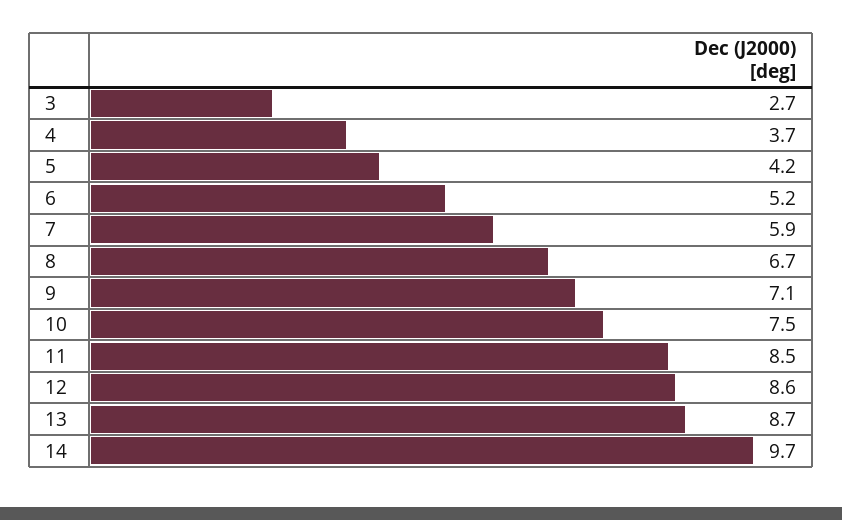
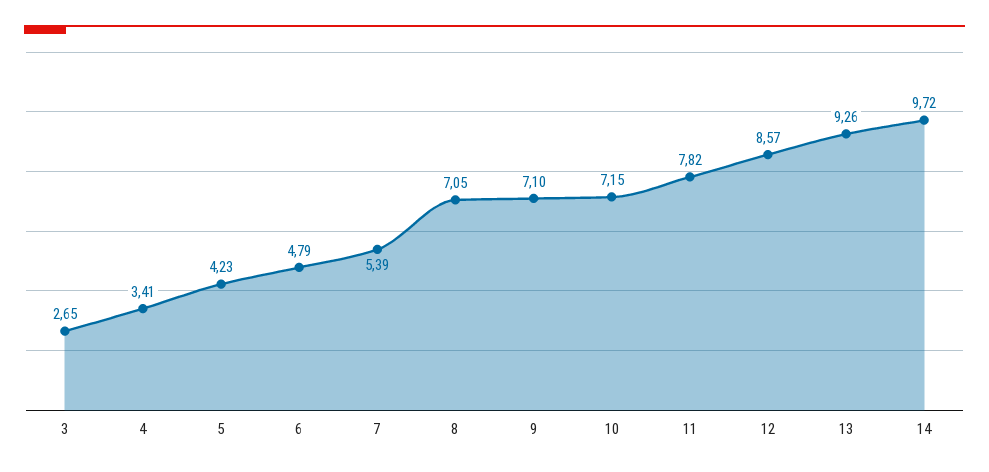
4: 3.7 -> 3.41
6: 5.2 -> 4.79
7: 5.9 -> 5.39
8: 6.7 -> 7.05
10: 7.5 -> 7.15
11: 8.5 -> 7.82
13: 8.7 -> 9.26

